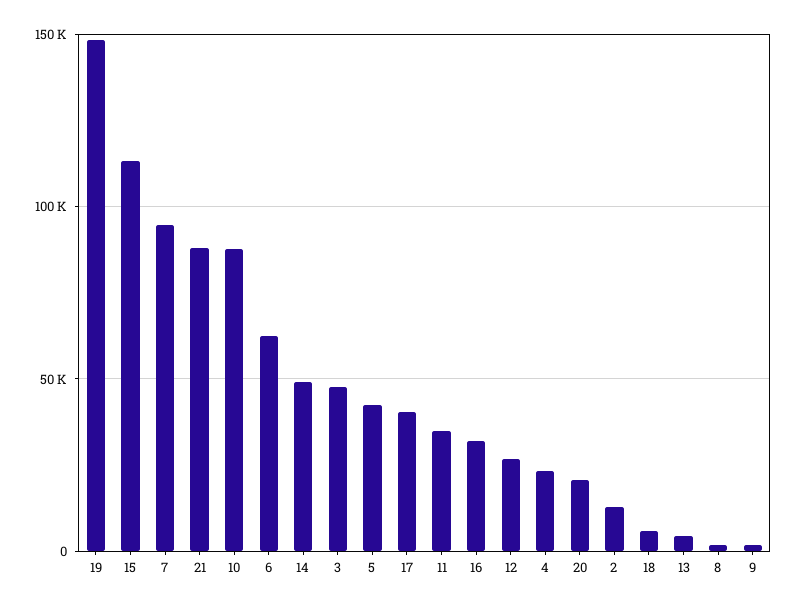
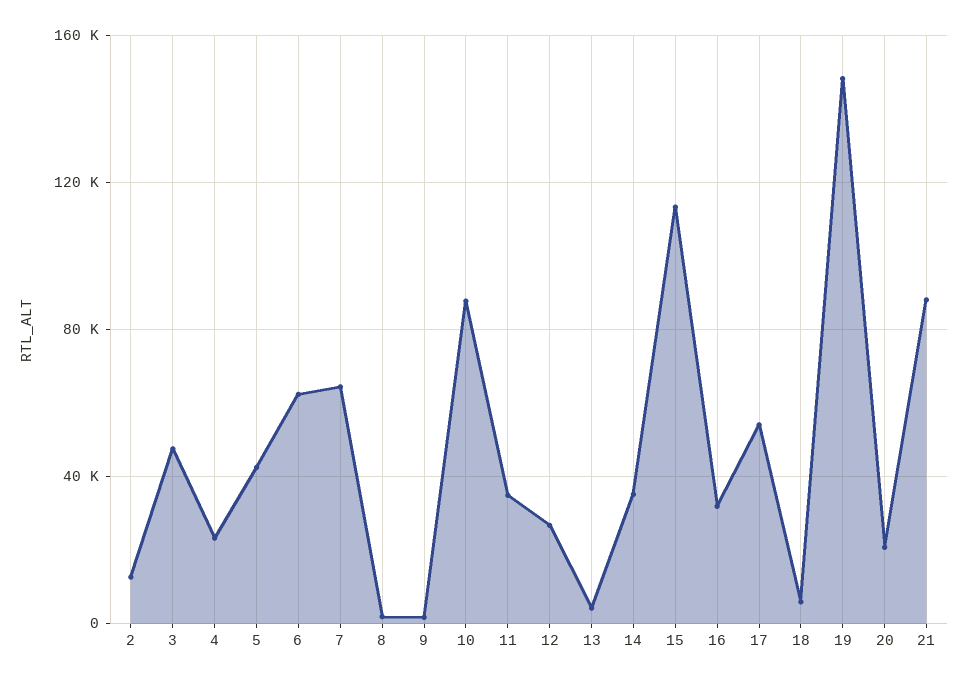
7: 95000 -> 65000
14: 50000 -> 35000
17: 40000 -> 55000

